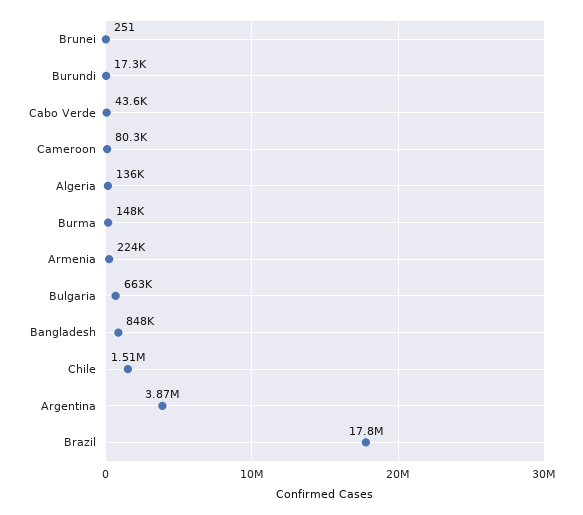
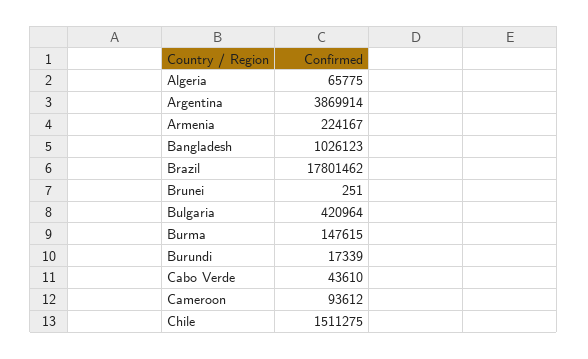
Cameroon: 80300 -> 93612
Algeria: 136000 -> 65775
Bulgaria: 663000 -> 420964
Bangladesh: 848000 -> 1026123

